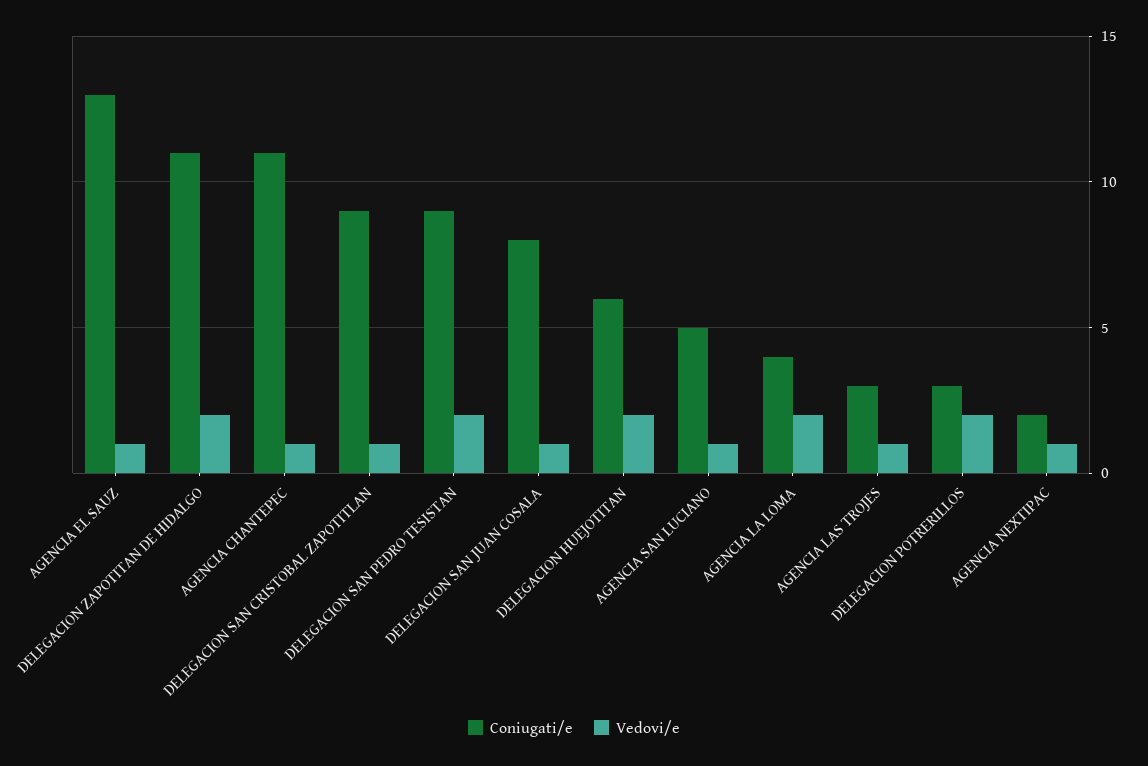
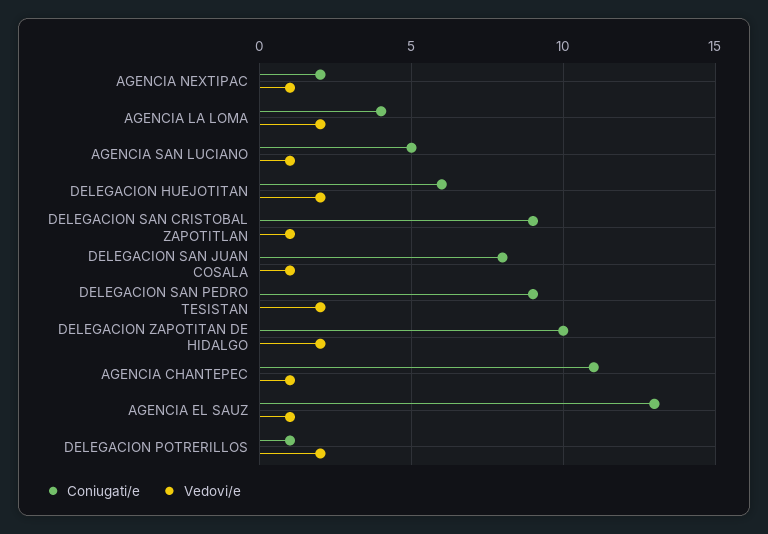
Coniugati/e, DELEGACION ZAPOTITAN DE HIDALGO: 11 -> 10
Coniugati/e, AGENCIA LAS TROJES: 3 -> none
Vedovi/e, AGENCIA LAS TROJES: 1 -> none
Coniugati/e, DELEGACION POTRERILLOS: 3 -> 1

